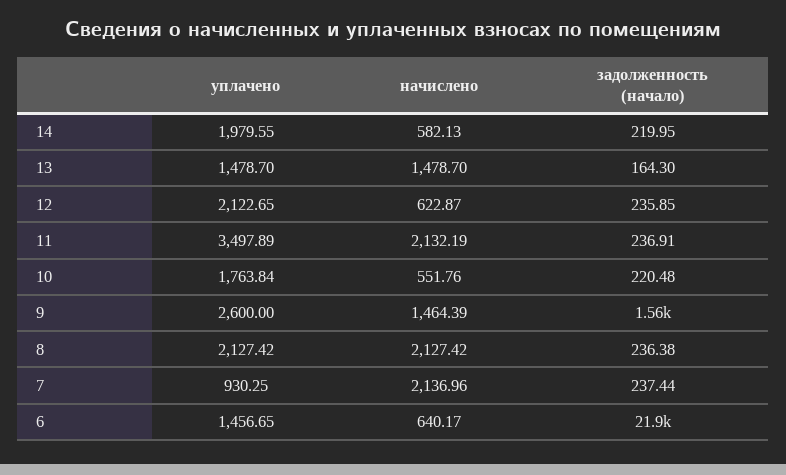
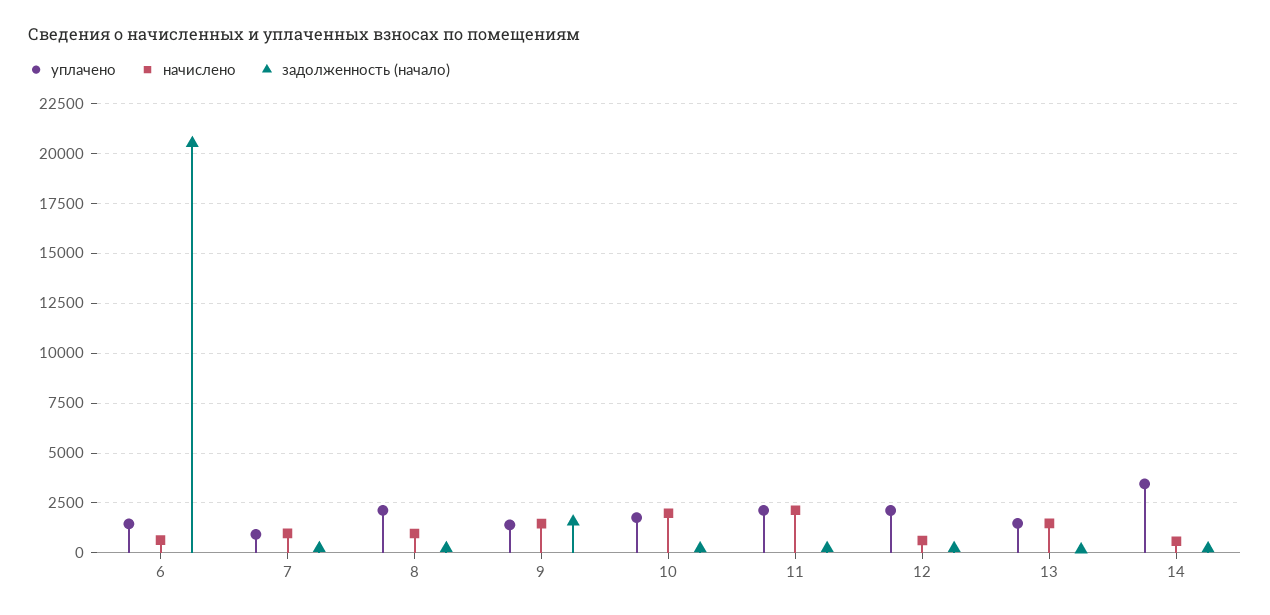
уплачено, 14: 1979.55 -> 3500
уплачено, 11: 3497.89 -> 2000
начислено, 10: 551.76 -> 2000
уплачено, 9: 2600 -> 1500
начислено, 8: 2127.42 -> 1000
начислено, 7: 2136.96 -> 1000
задолженность (начало), 6: 21900 -> 20500

